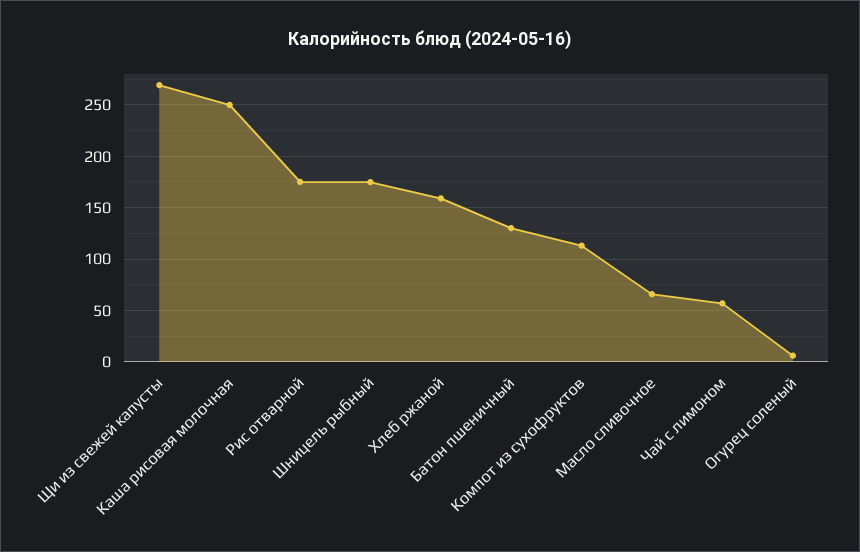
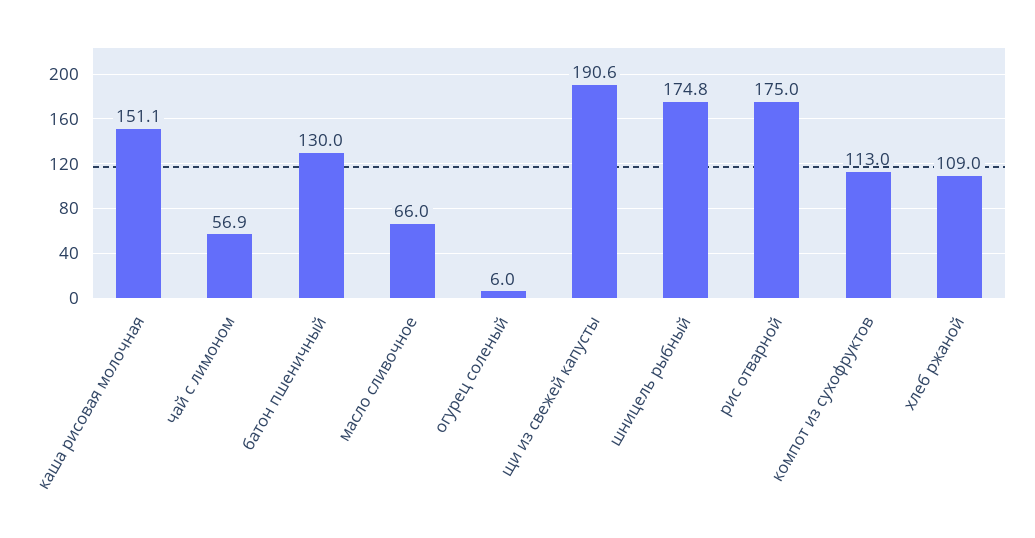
Щи из свежей капусты: 270 -> 190.6
Каша рисовая молочная: 250 -> 151.1
Хлеб ржаной: 160 -> 109

